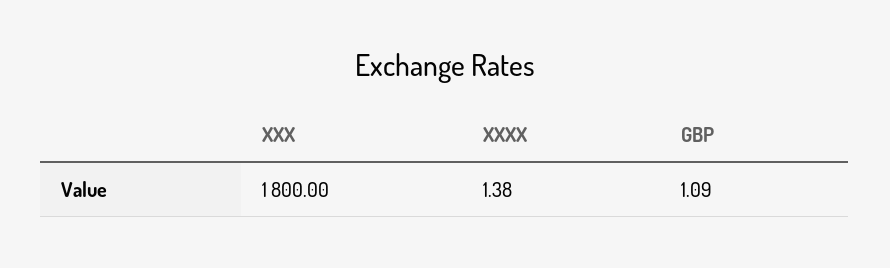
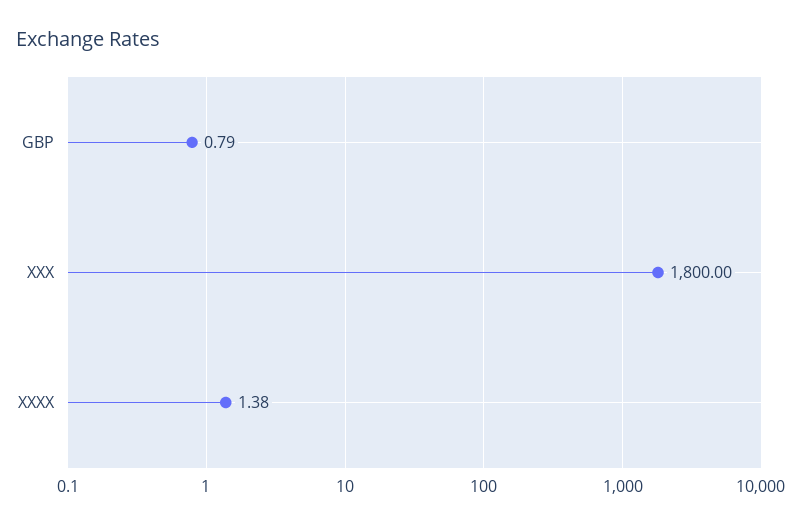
GBP: 1.09 -> 0.79

